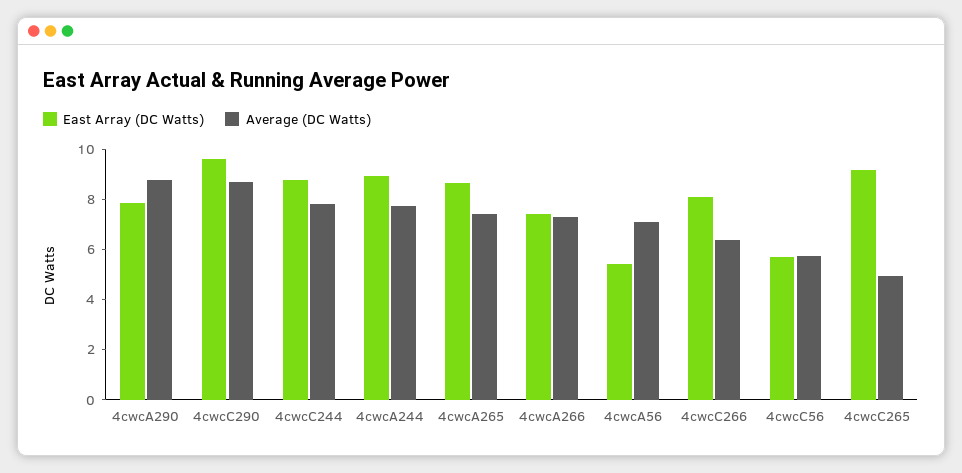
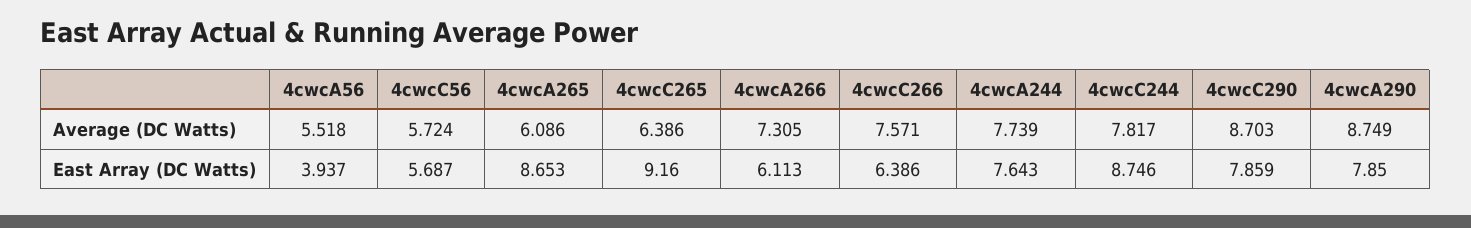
East Array (DC Watts), 4cwcC290: 9.5 -> 7.859
East Array (DC Watts), 4cwcA244: 9 -> 7.643
Average (DC Watts), 4cwcA265: 7.5 -> 6.086
East Array (DC Watts), 4cwcA266: 7.5 -> 6.113
East Array (DC Watts), 4cwcA56: 5.5 -> 3.937
Average (DC Watts), 4cwcA56: 7 -> 5.518
East Array (DC Watts), 4cwcC266: 8 -> 6.386
Average (DC Watts), 4cwcC266: 6.5 -> 7.571
Average (DC Watts), 4cwcC265: 5 -> 6.386

